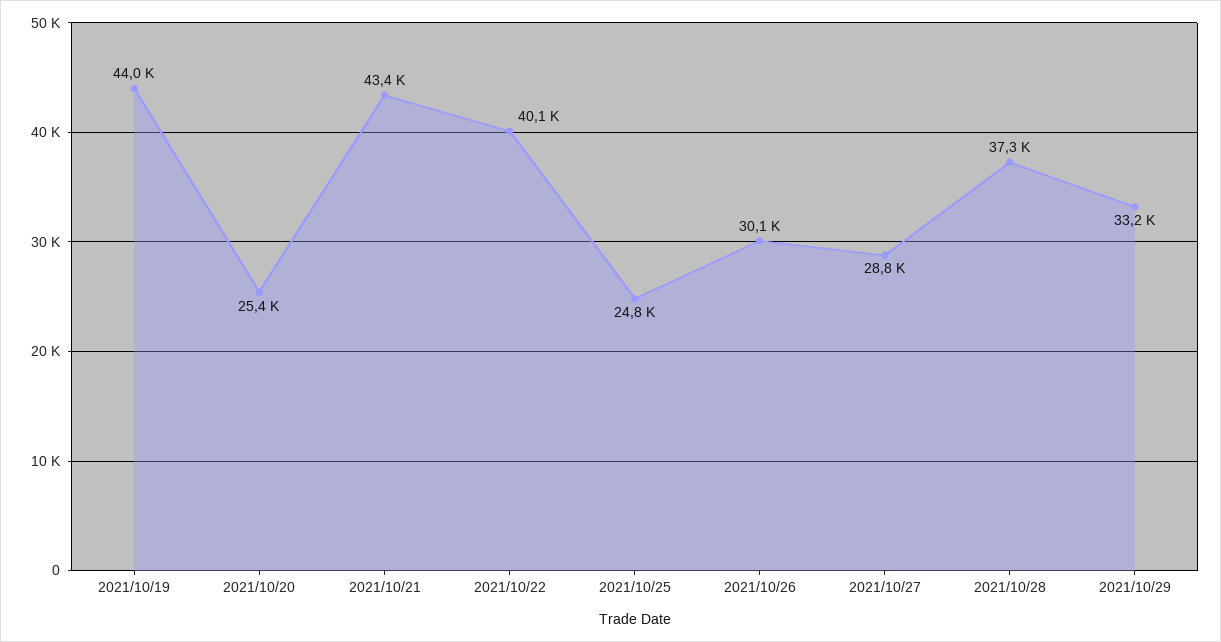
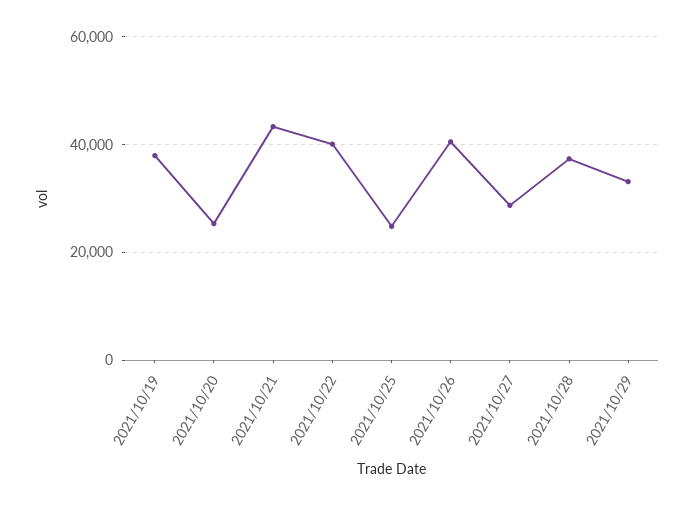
2021/10/19: 44000 -> 38000
2021/10/26: 30100 -> 40000

